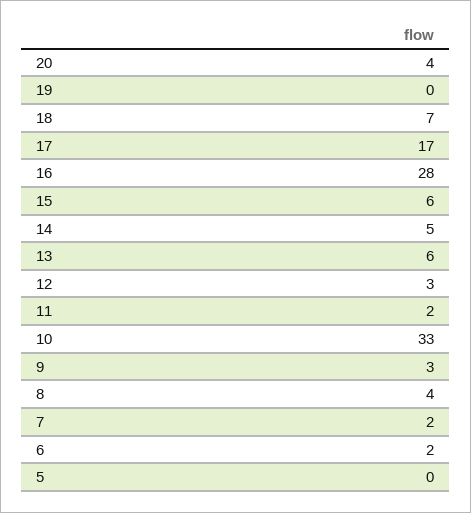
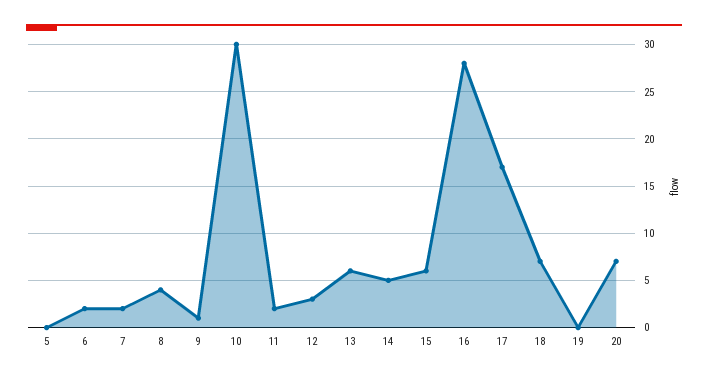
20: 4 -> 7
10: 33 -> 30
9: 3 -> 1

